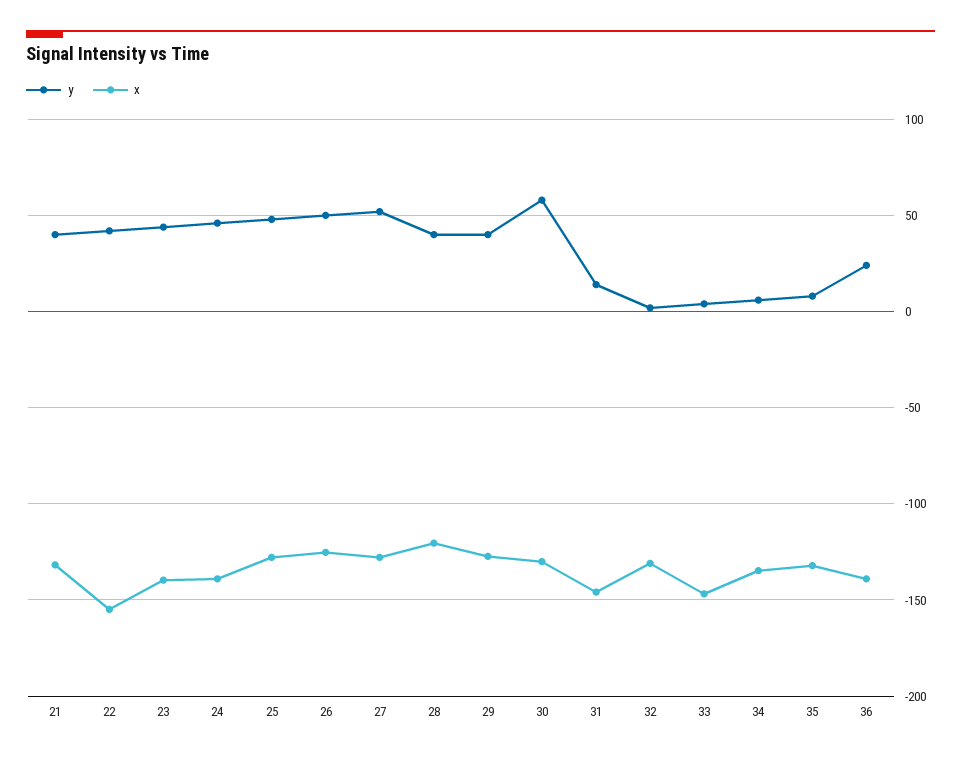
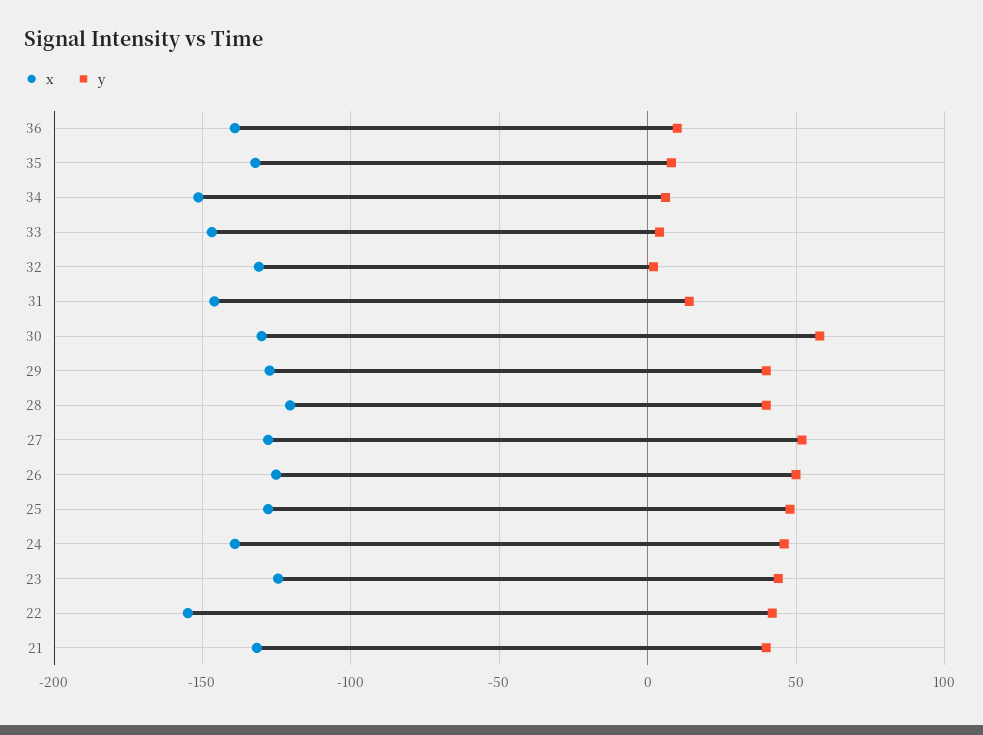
x, 23: -140 -> -125
x, 34: -135 -> -150
y, 36: 25 -> 10

